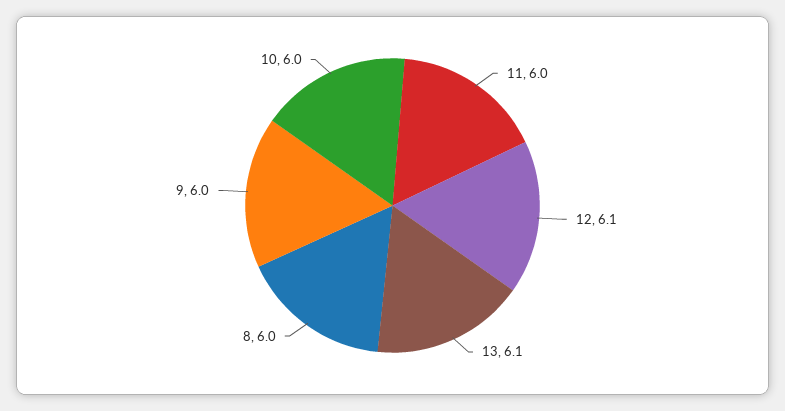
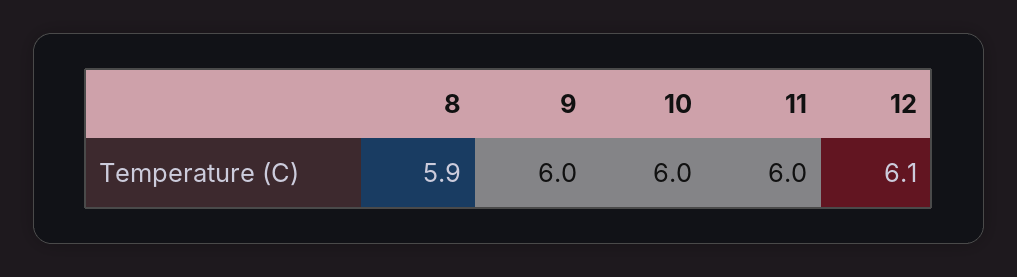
13: 6.1 -> none
8: 6 -> 5.9

